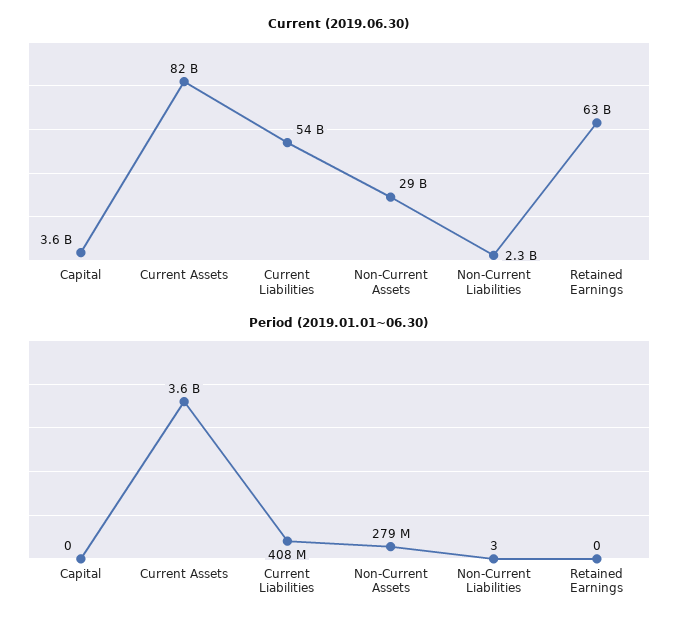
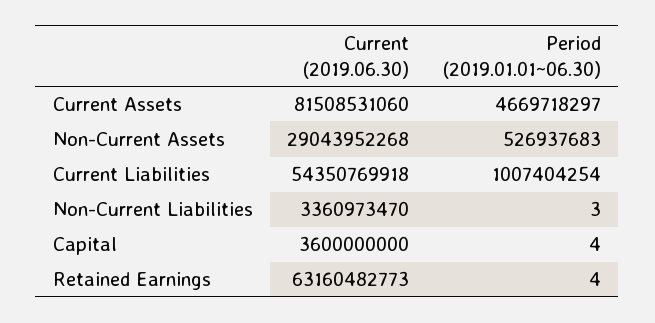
Current (2019.06.30), Non-Current Liabilities: 2300000000 -> 3360973470
Period (2019.01.01~06.30), Capital: 0 -> 4
Period (2019.01.01~06.30), Current Assets: 3600000000 -> 4669718297
Period (2019.01.01~06.30), Current Liabilities: 408000000 -> 1007404254
Period (2019.01.01~06.30), Non-Current Assets: 279000000 -> 526937683
Period (2019.01.01~06.30), Retained Earnings: 0 -> 4

